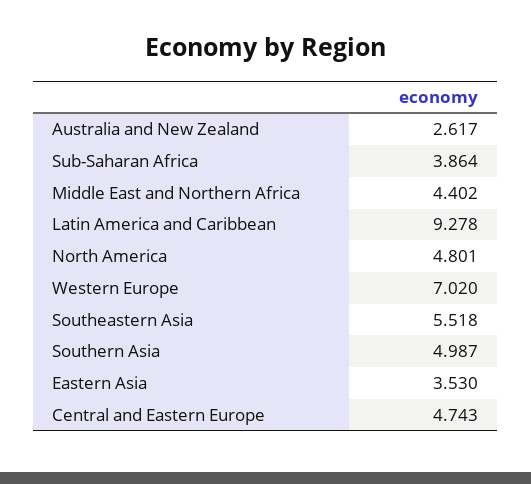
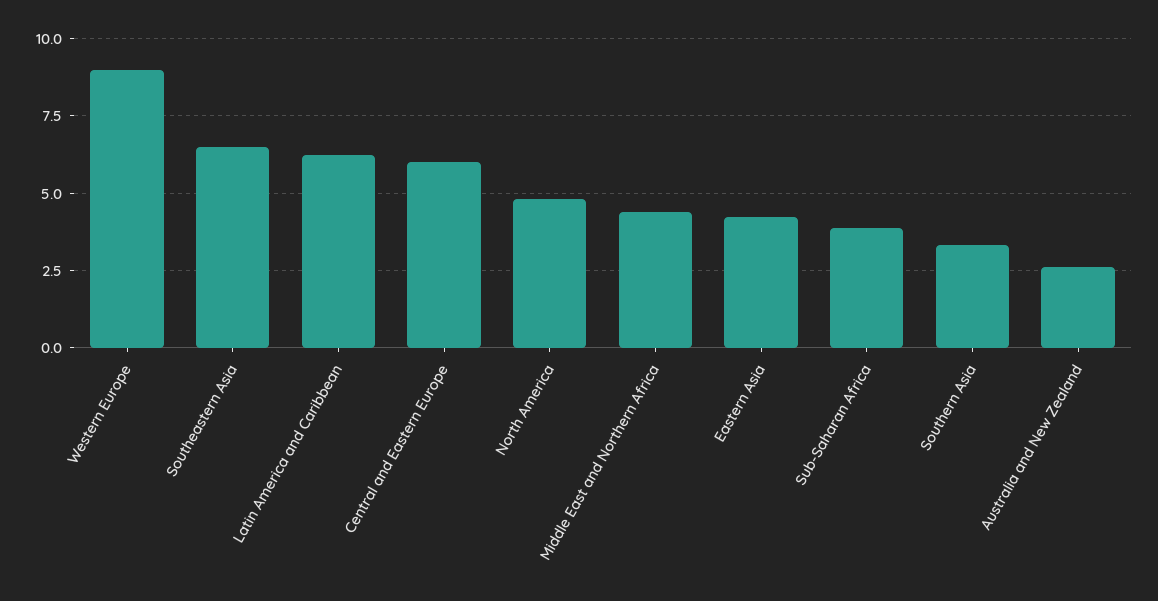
Latin America and Caribbean: 9.278 -> 6.25
Western Europe: 7.02 -> 9
Southeastern Asia: 5.518 -> 6.5
Southern Asia: 4.987 -> 3.25
Eastern Asia: 3.53 -> 4.25
Central and Eastern Europe: 4.743 -> 6

